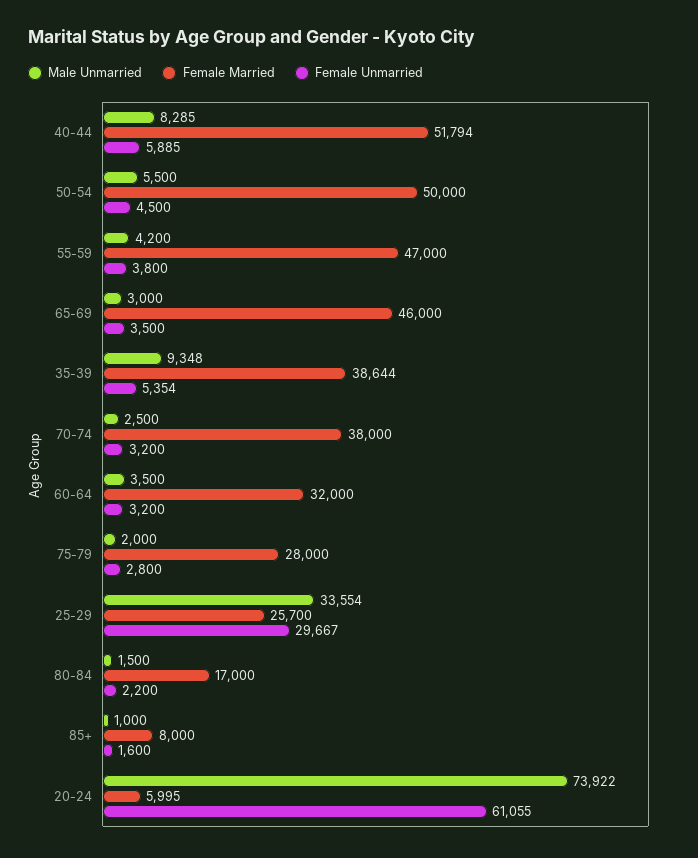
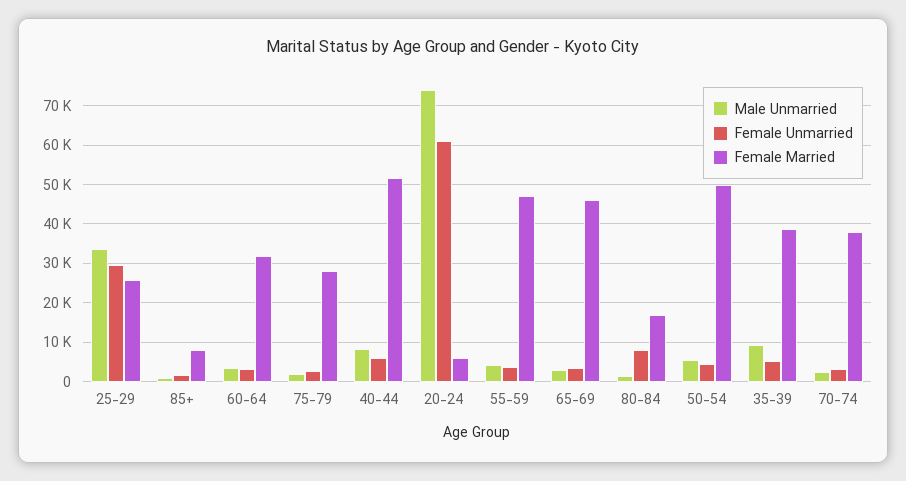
Female Unmarried, 80-84: 2200 -> 8000

